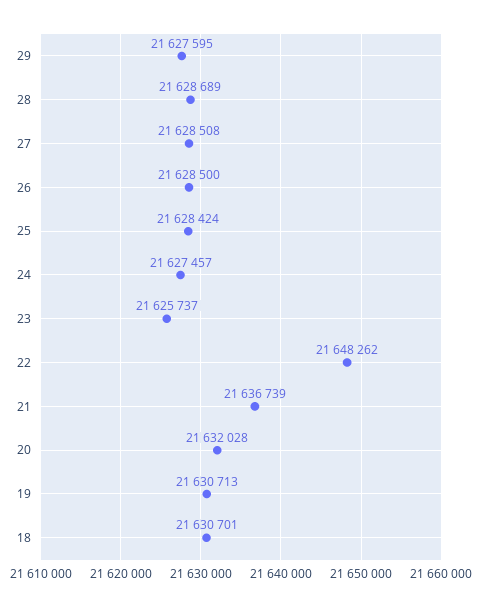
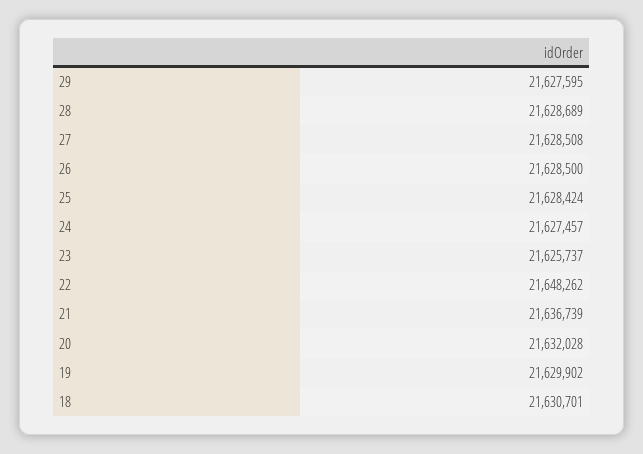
19: 21630713 -> 21629902

